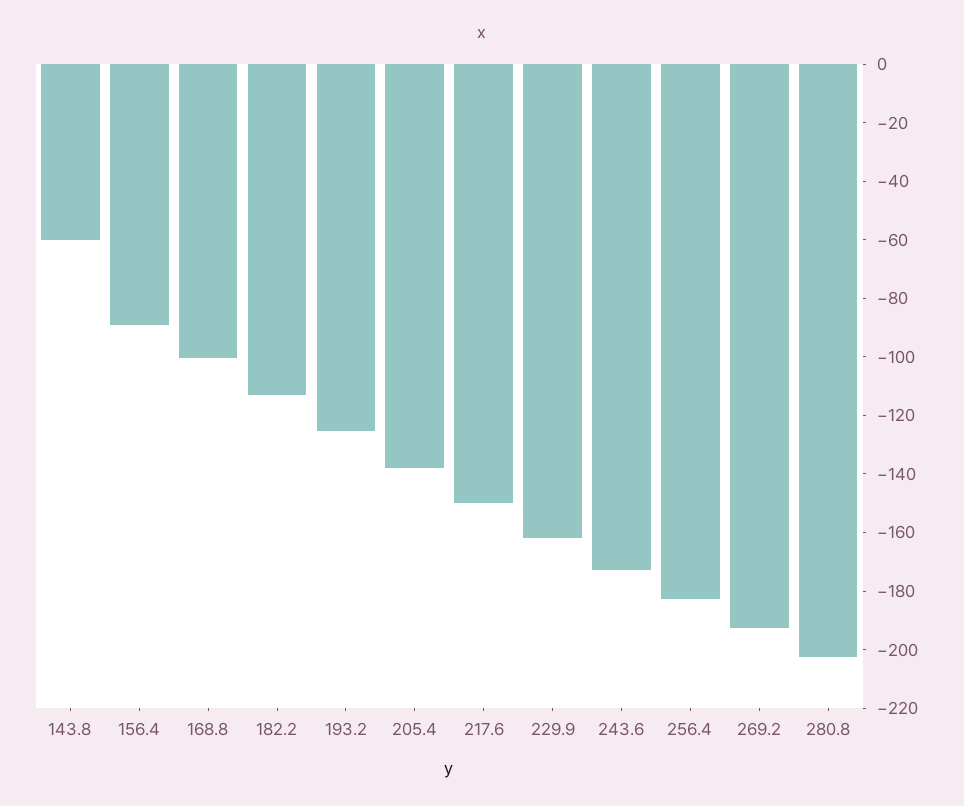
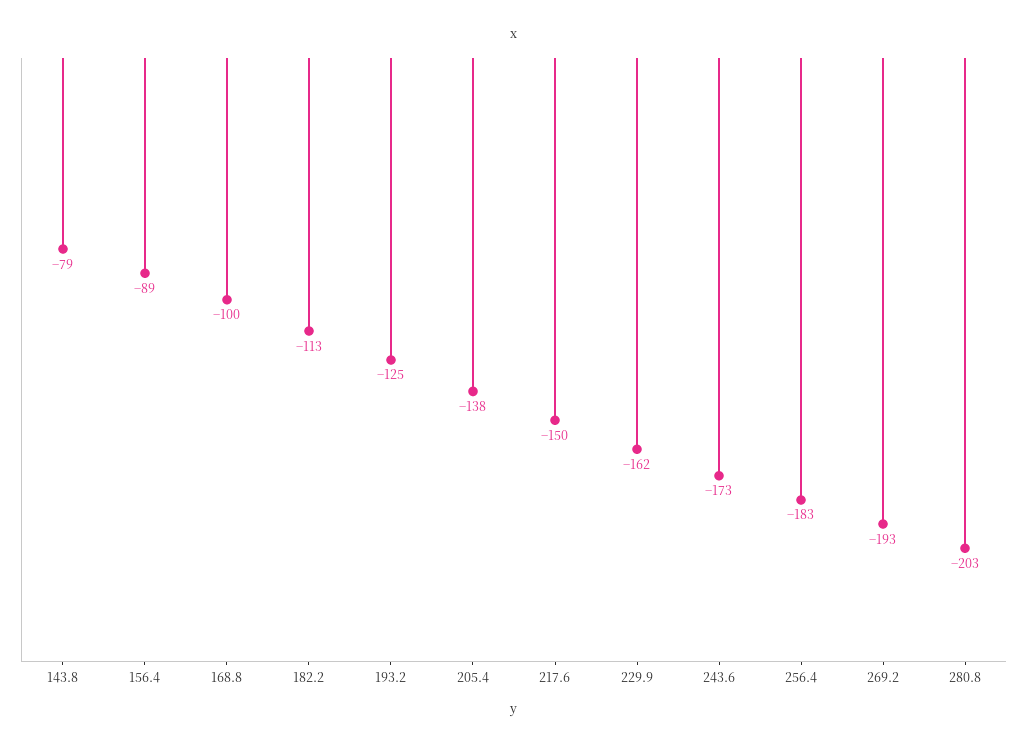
143.8: -60 -> -79

